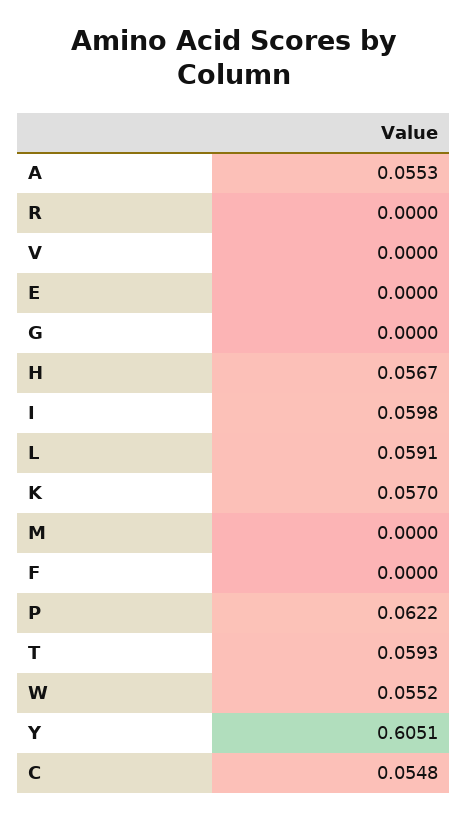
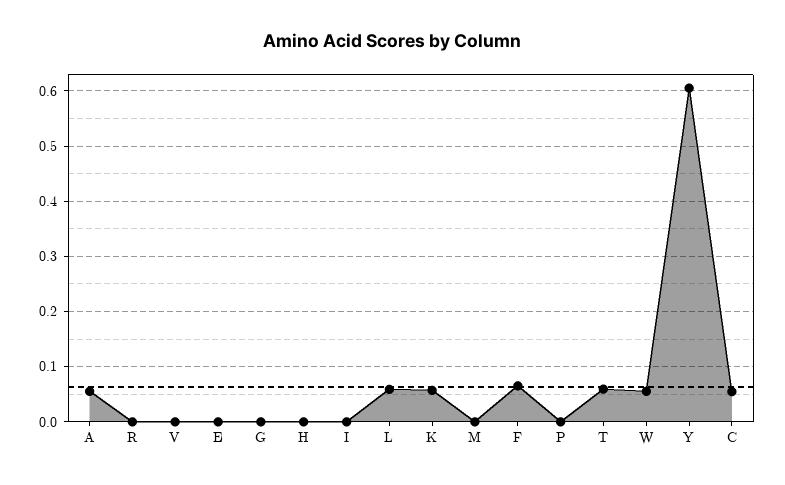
H: 0.0567 -> 0
I: 0.0598 -> 0
F: 0 -> 0.06
P: 0.0622 -> 0

